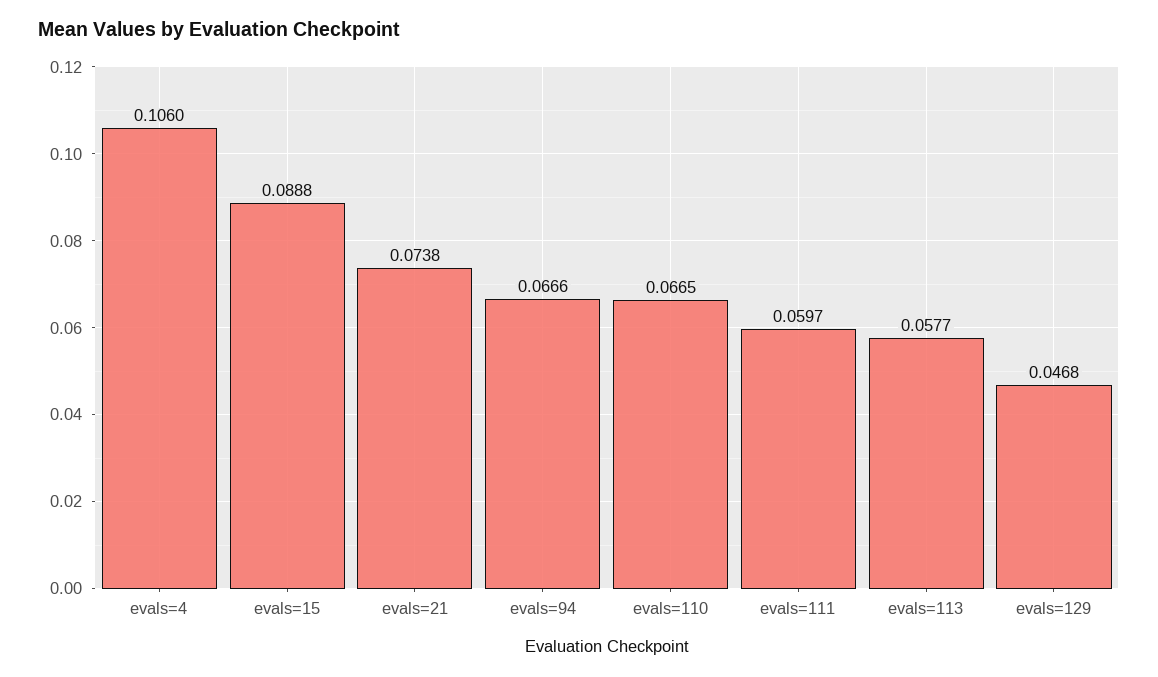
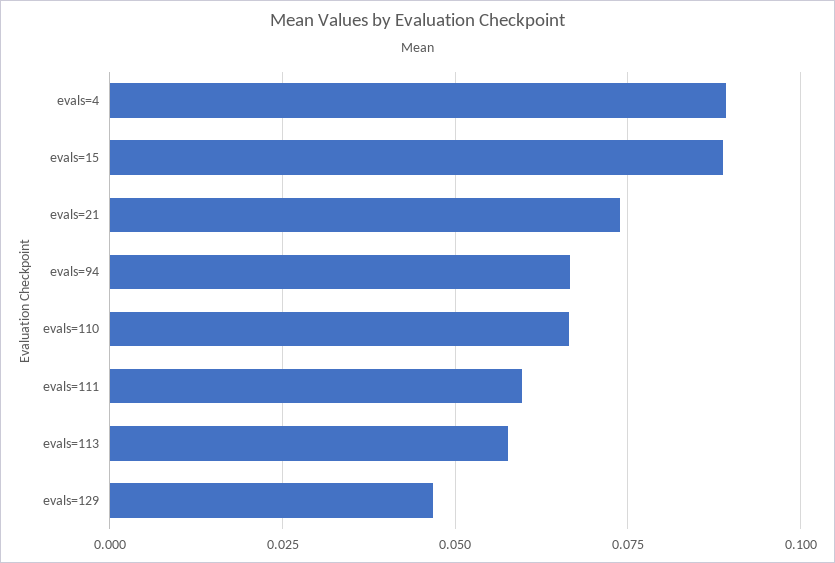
evals=4: 0.106 -> 0.09

